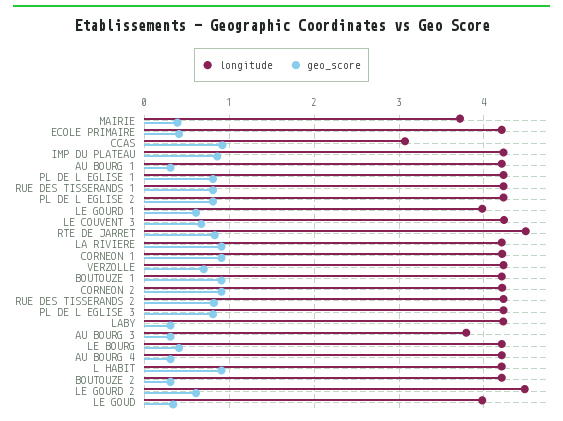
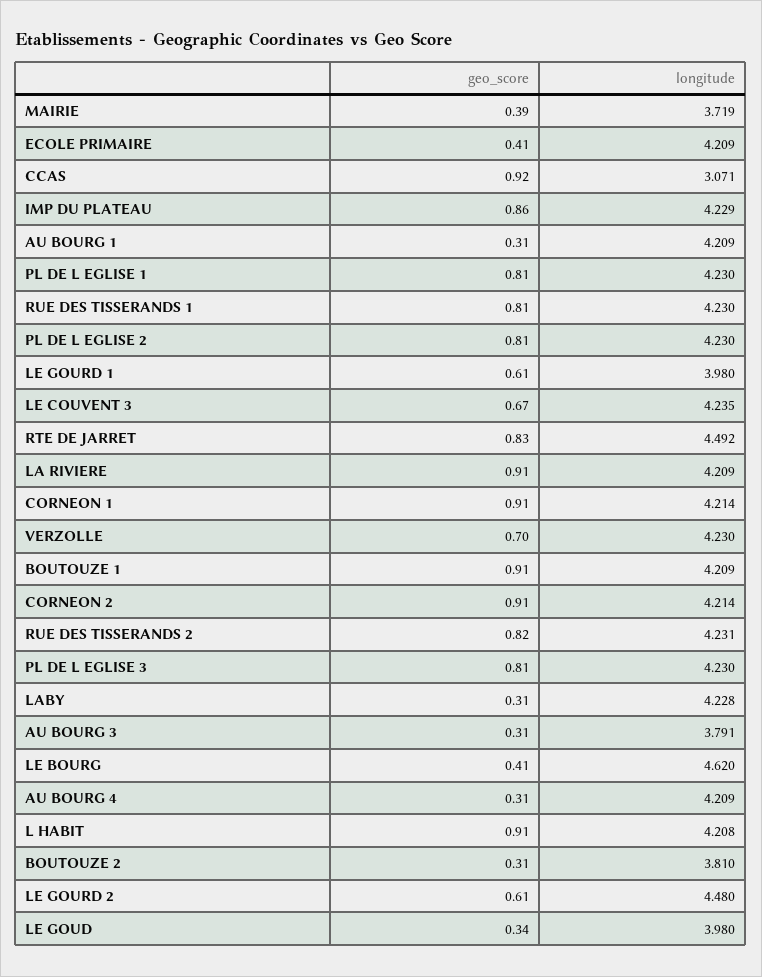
longitude, LE BOURG: 4.2 -> 4.62
longitude, BOUTOUZE 2: 4.2 -> 3.81

